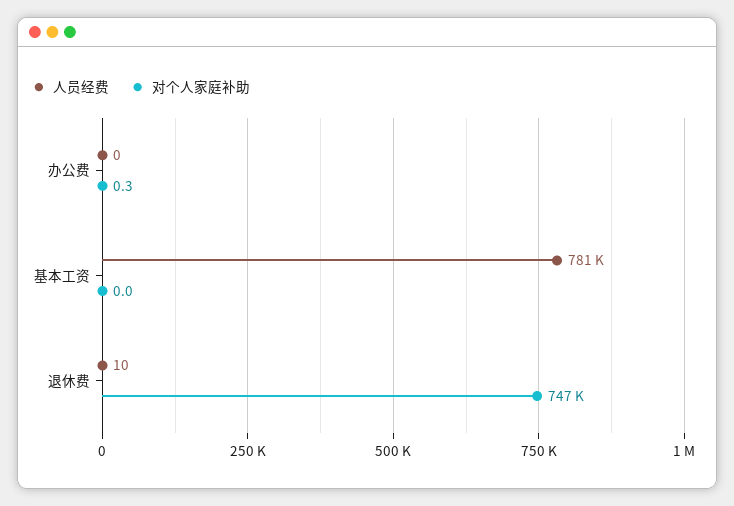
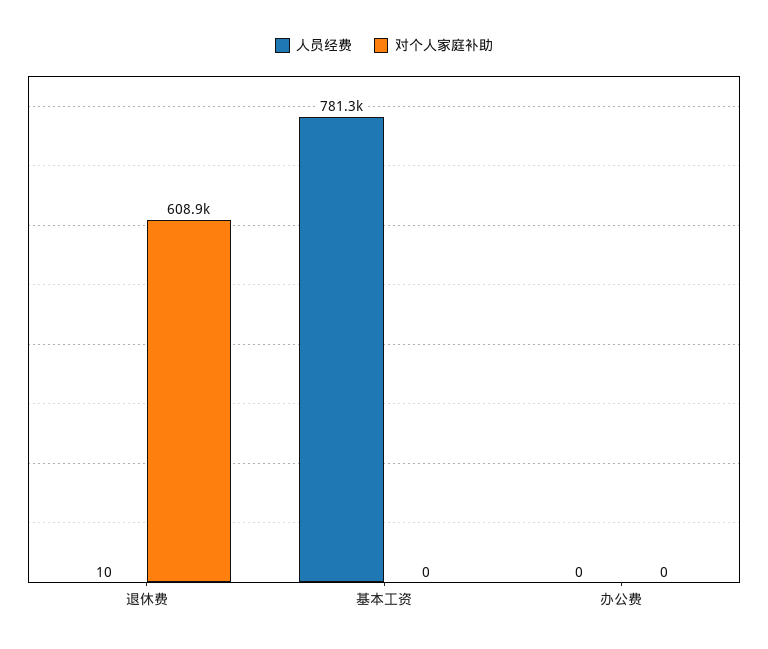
对个人家庭补助, 办公费: 0.3 -> 0
对个人家庭补助, 退休费: 747000 -> 608900

